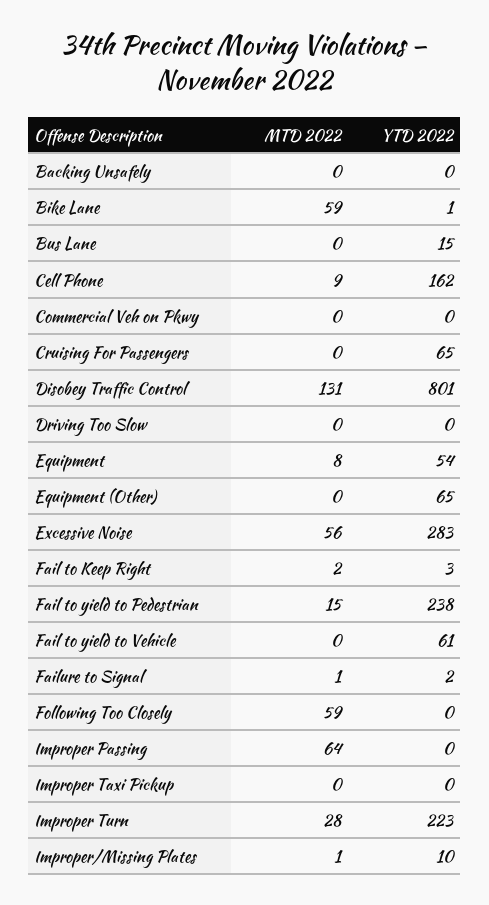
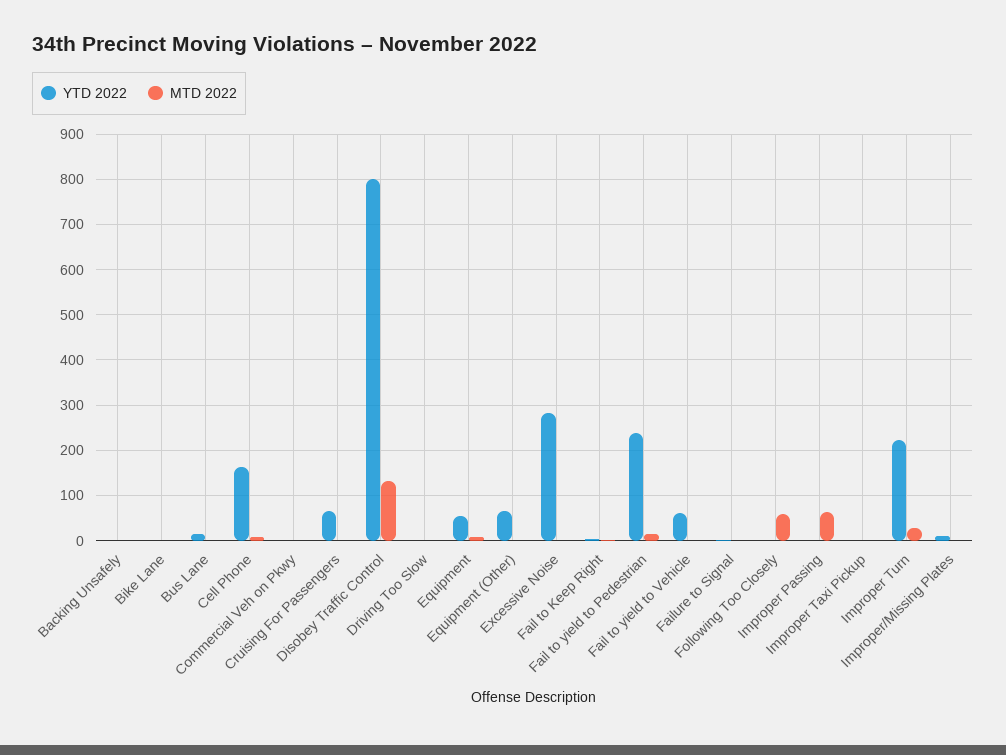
MTD 2022, Bike Lane: 59 -> 0
MTD 2022, Excessive Noise: 56 -> 0

